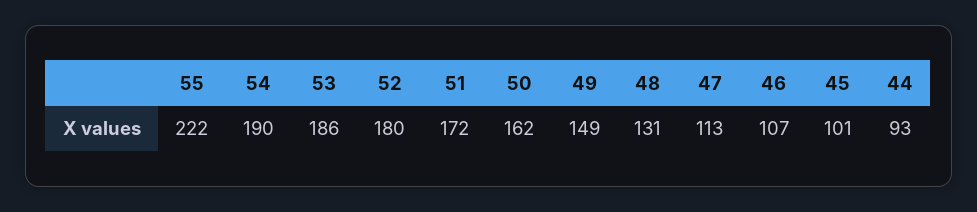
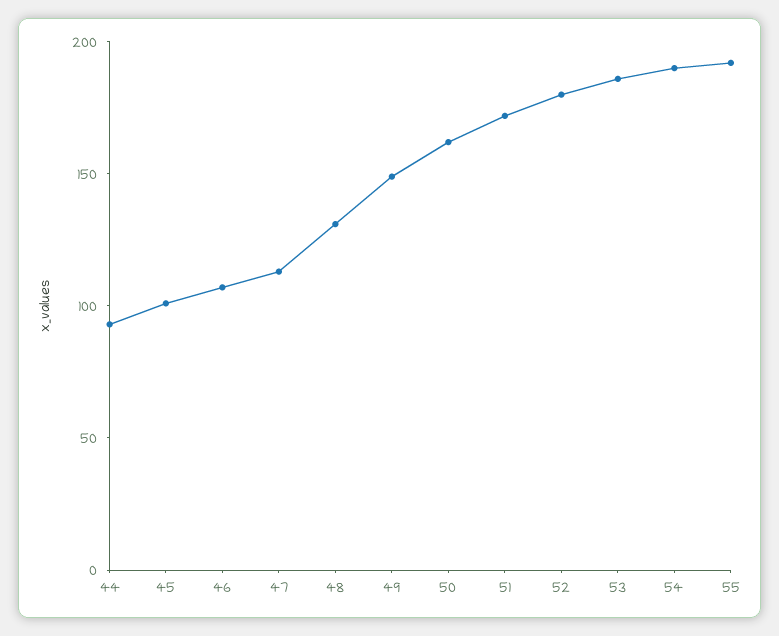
55: 222 -> 190

